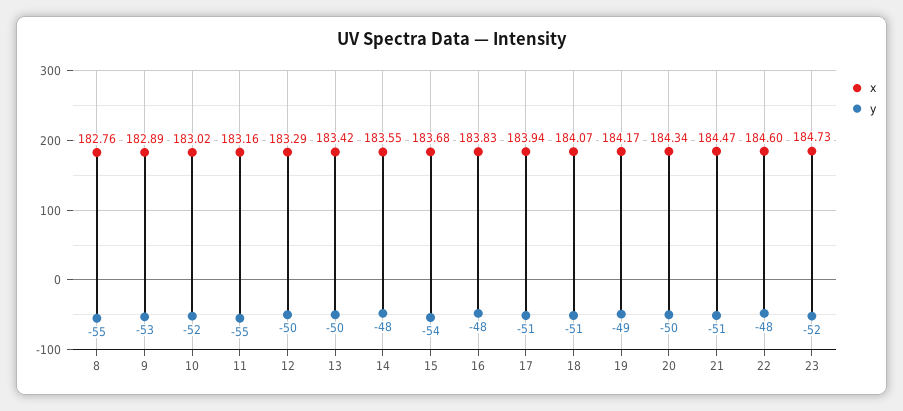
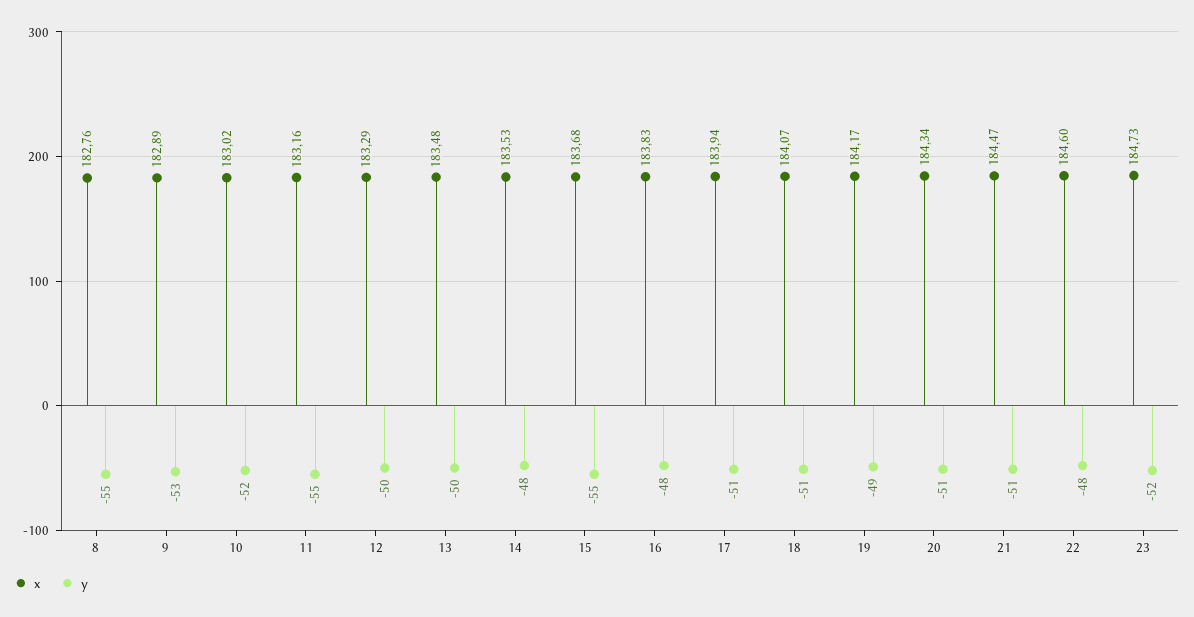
x, 13: 183.42 -> 183.48
x, 14: 183.55 -> 183.53
y, 15: -54 -> -55
y, 20: -50 -> -51

